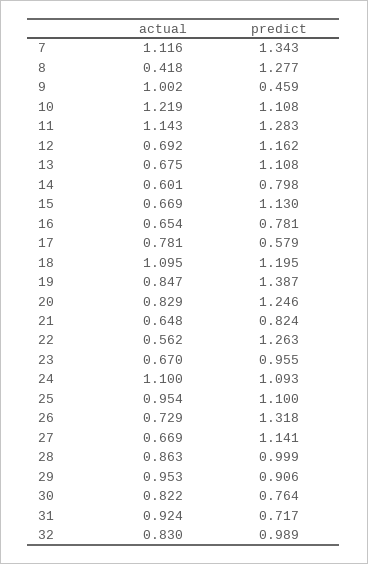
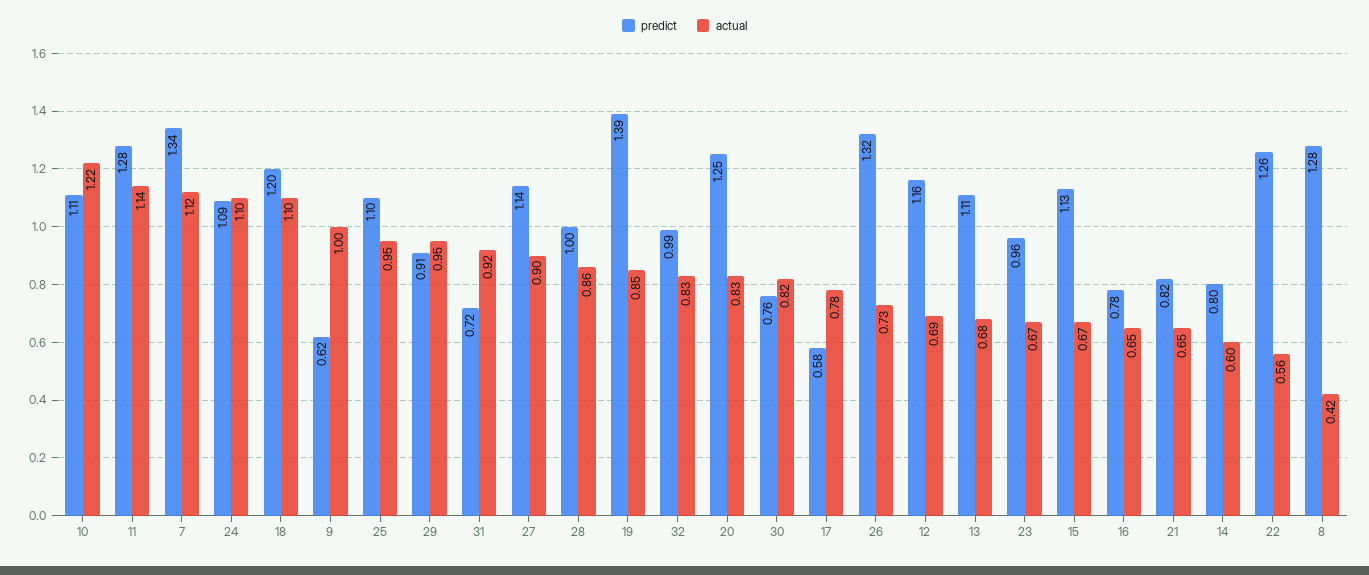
predict, 9: 0.459 -> 0.62
actual, 27: 0.669 -> 0.9

